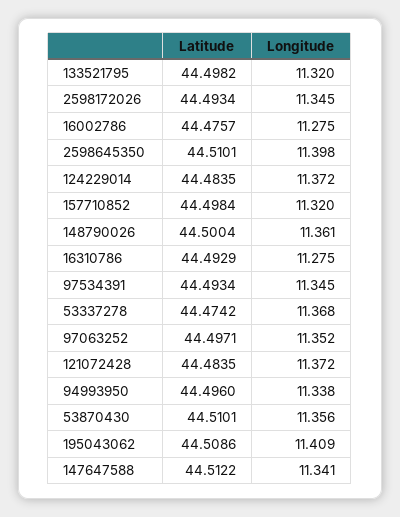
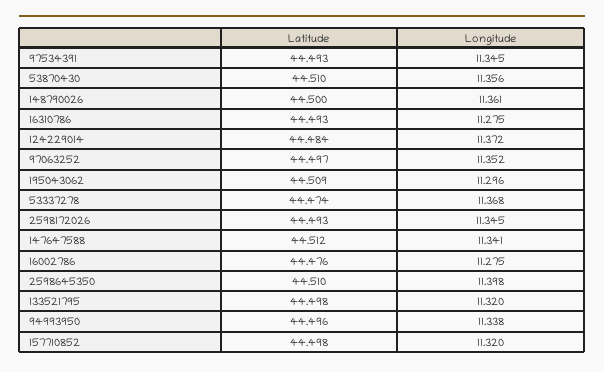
Latitude, 121072428: 44.4835 -> none
Longitude, 121072428: 11.372 -> none
Longitude, 195043062: 11.409 -> 11.296

